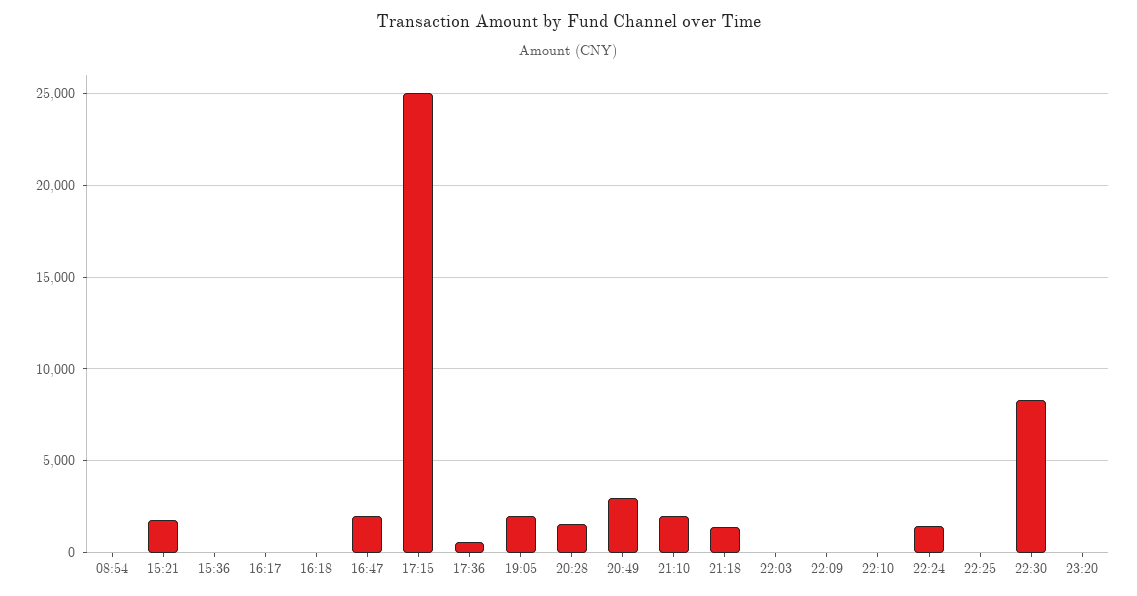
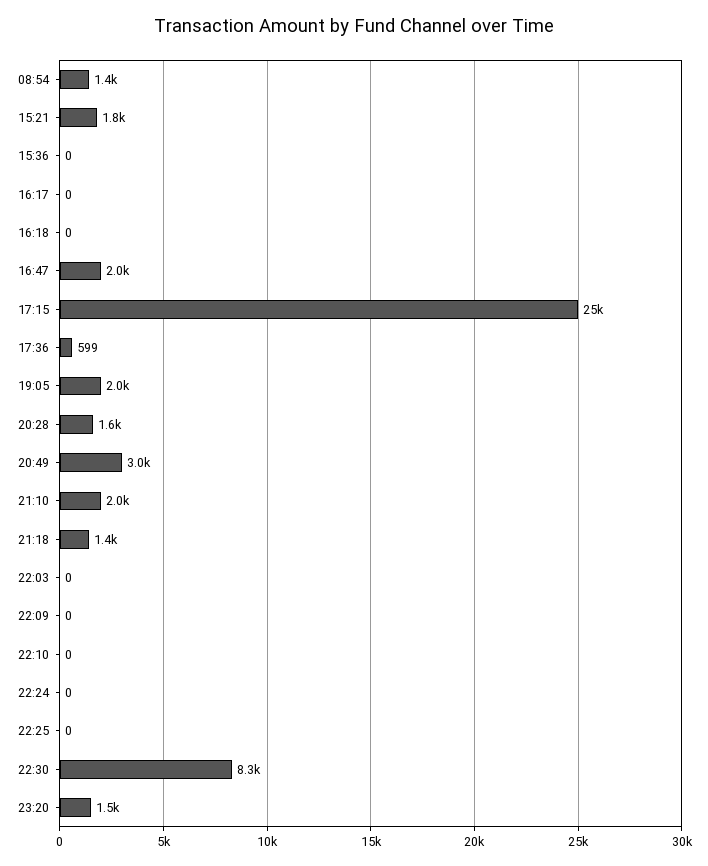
08:54: 0 -> 1400
22:24: 1500 -> 0
23:20: 0 -> 1500

